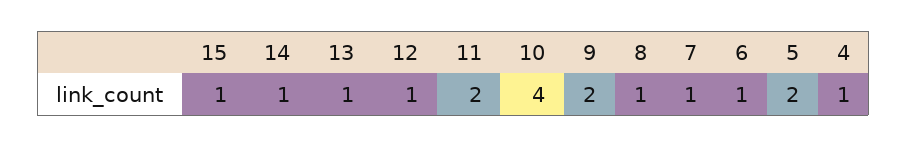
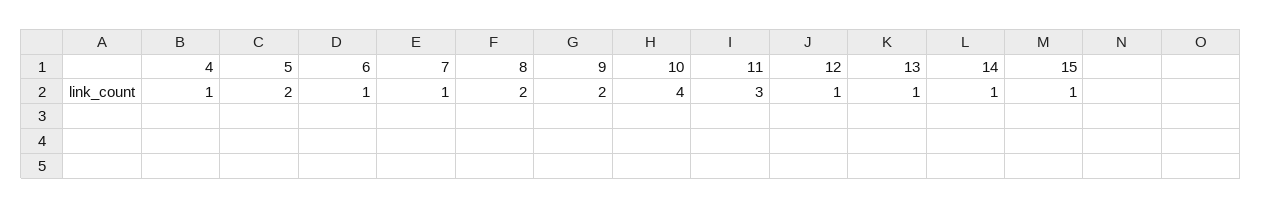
11: 2 -> 3
8: 1 -> 2

